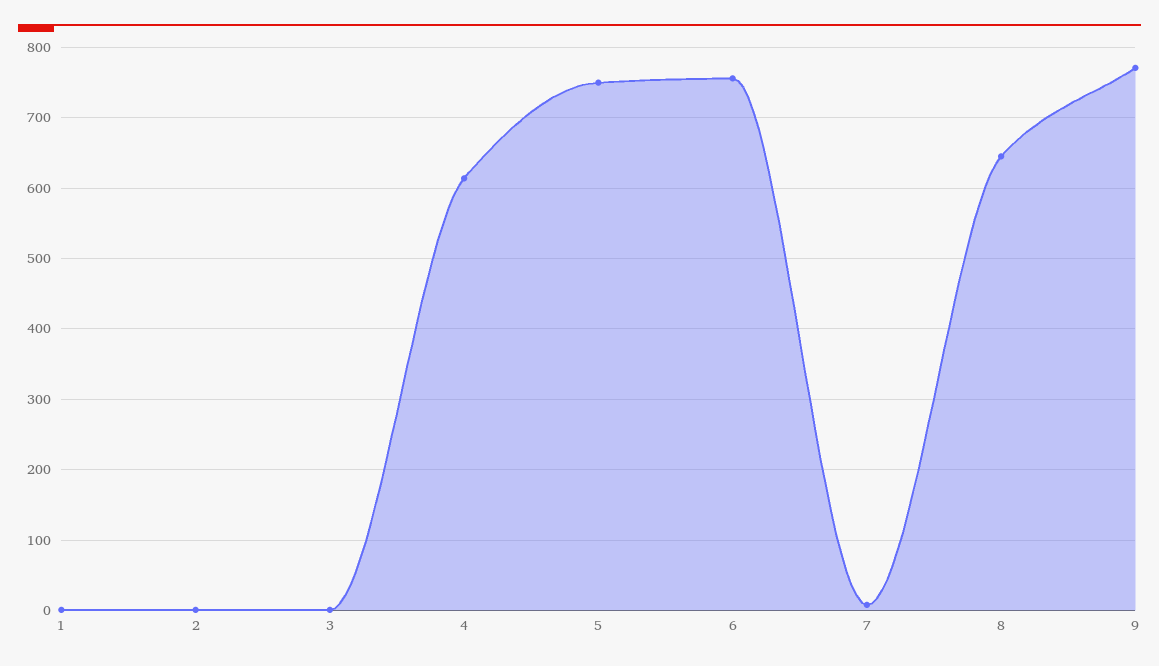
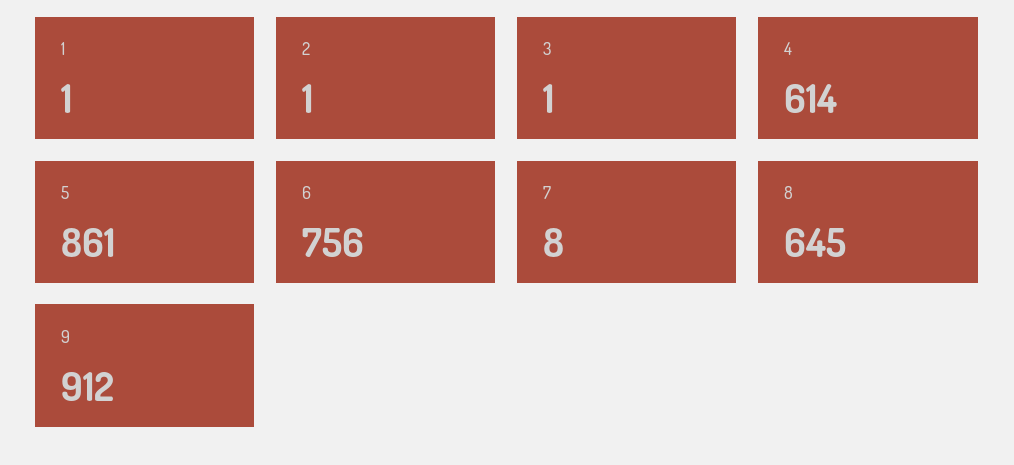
5: 750 -> 861
9: 770 -> 912

